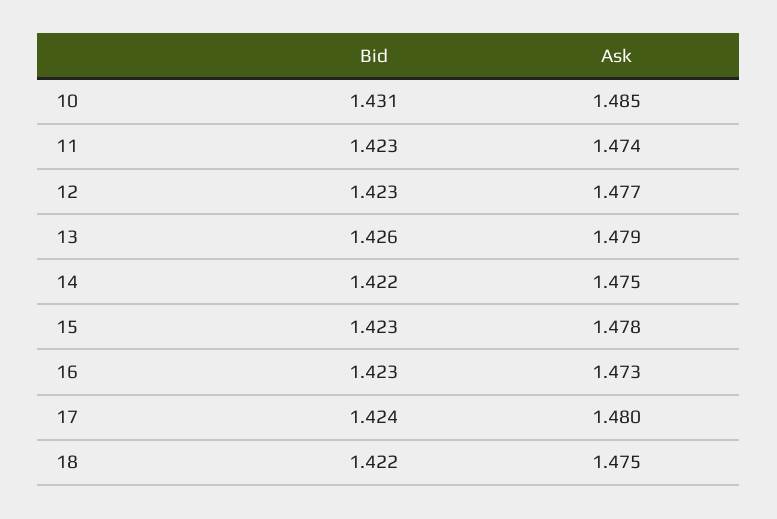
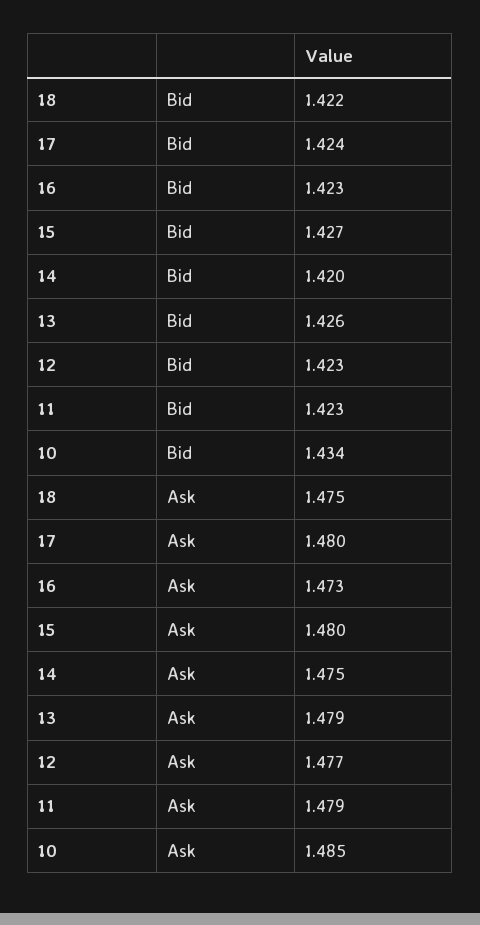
Bid, 10: 1.431 -> 1.434
Ask, 11: 1.474 -> 1.479
Bid, 14: 1.422 -> 1.42
Bid, 15: 1.423 -> 1.427
Ask, 15: 1.478 -> 1.48

